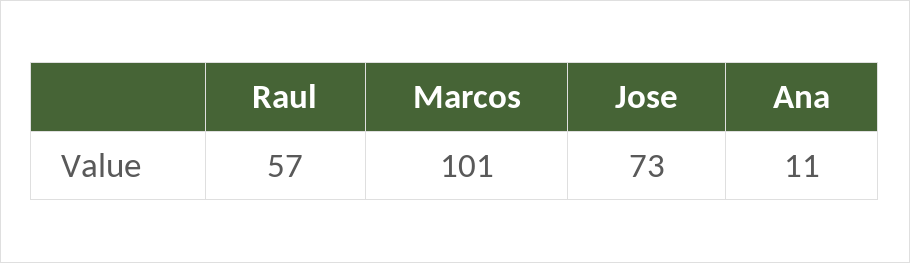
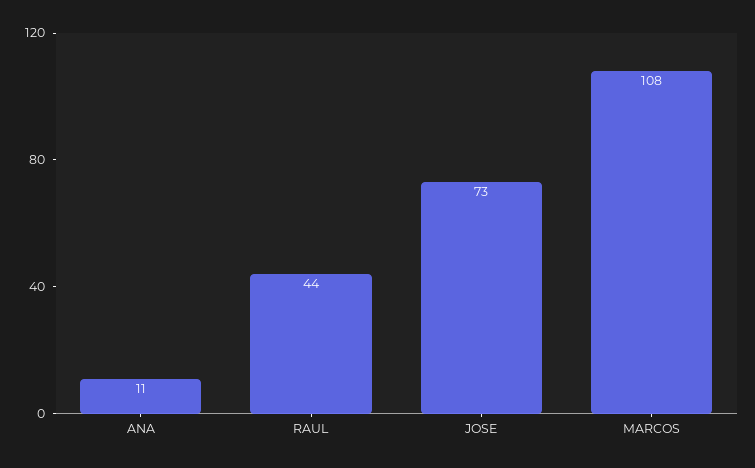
Raul: 57 -> 44
Marcos: 101 -> 108

